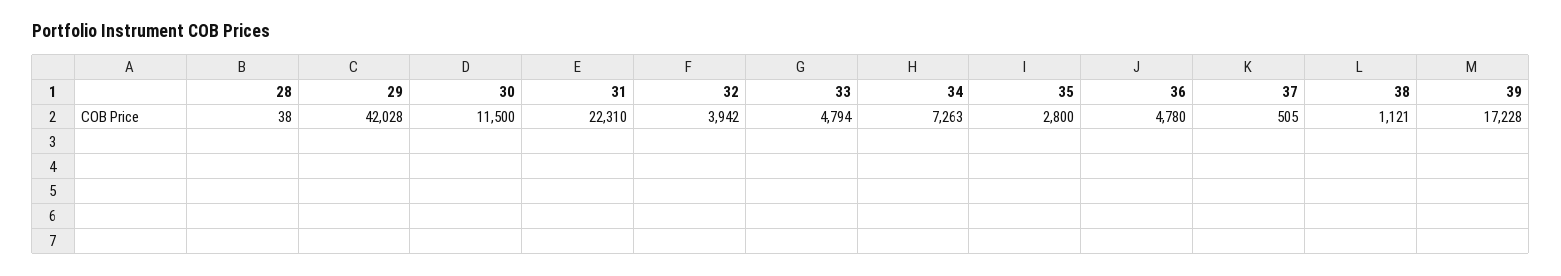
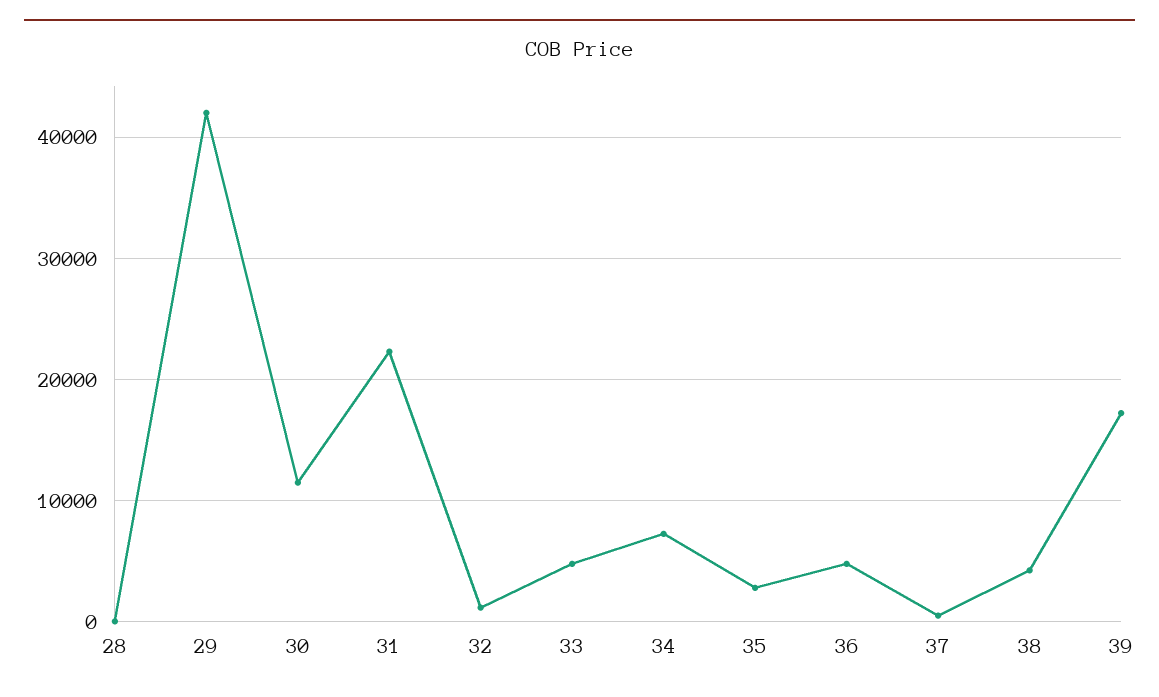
32: 3942 -> 1000
38: 1121 -> 4000

